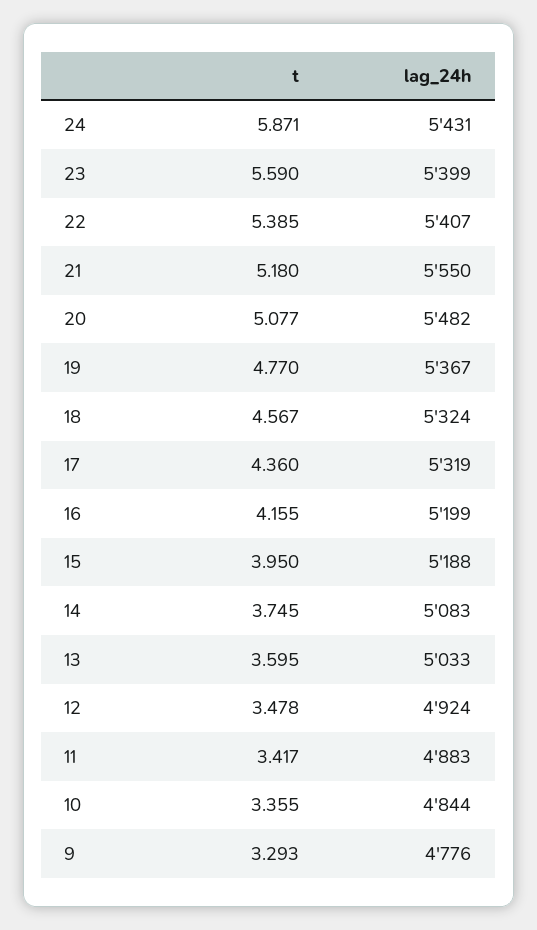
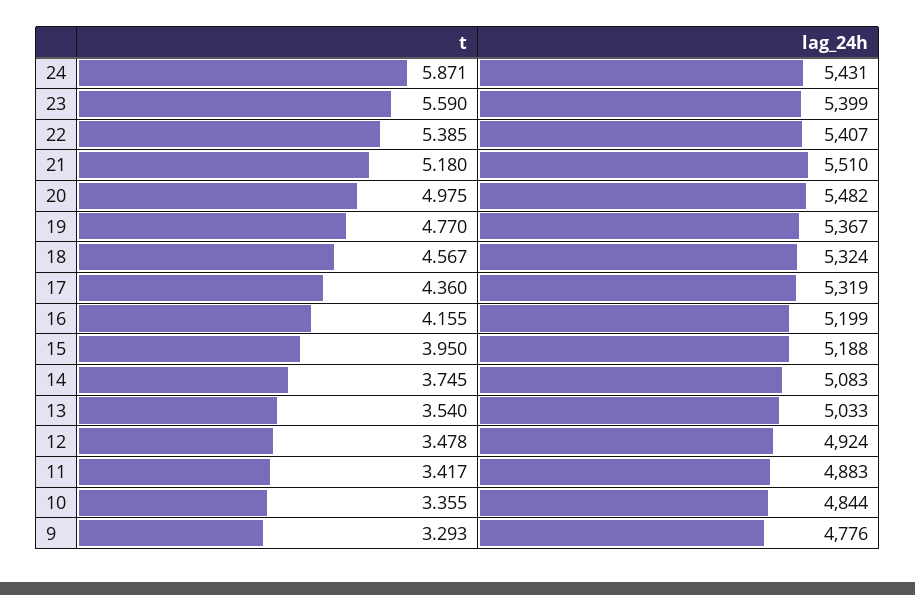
lag_24h, 21: 5550 -> 5510
t, 20: 5.077 -> 4.975
t, 13: 3.595 -> 3.54

